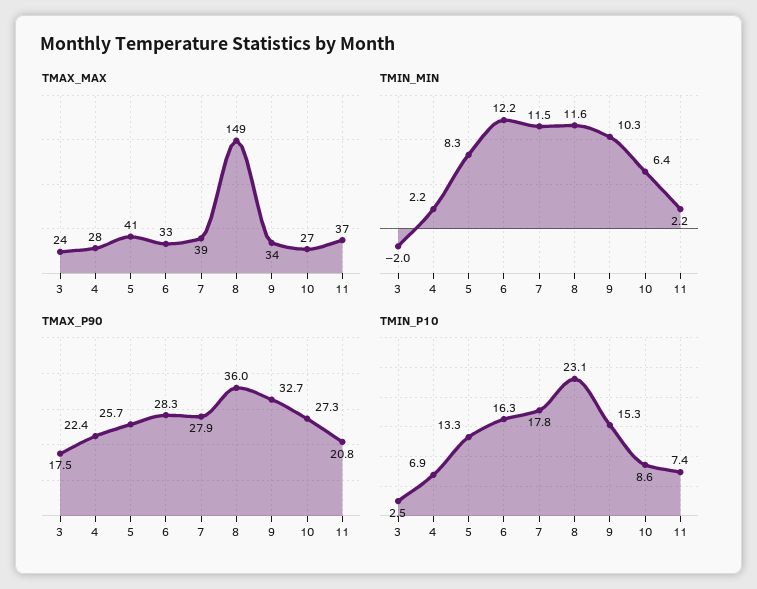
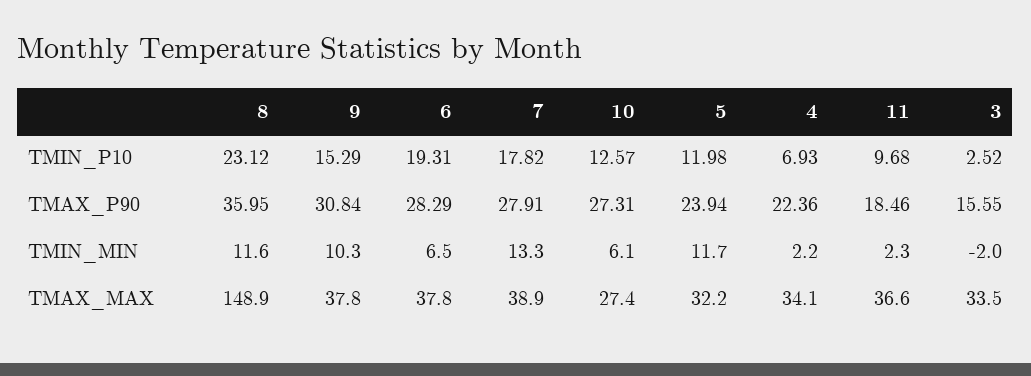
TMAX_MAX, 3: 24 -> 33.5
TMAX_MAX, 4: 28 -> 34.1
TMAX_MAX, 5: 41 -> 32.2
TMAX_MAX, 6: 33 -> 37.8
TMAX_MAX, 9: 34 -> 37.8
TMIN_MIN, 5: 8.3 -> 11.7
TMIN_MIN, 6: 12.2 -> 6.5
TMIN_MIN, 7: 11.5 -> 13.3
TMIN_MIN, 10: 6.4 -> 6.1
TMIN_MIN, 11: 2.2 -> 2.3
TMAX_P90, 3: 17.5 -> 15.55
TMAX_P90, 5: 25.7 -> 23.94
TMAX_P90, 9: 32.7 -> 30.84
TMAX_P90, 11: 20.8 -> 18.46
TMIN_P10, 5: 13.3 -> 11.98
TMIN_P10, 6: 16.3 -> 19.31
TMIN_P10, 10: 8.6 -> 12.57
TMIN_P10, 11: 7.4 -> 9.68

